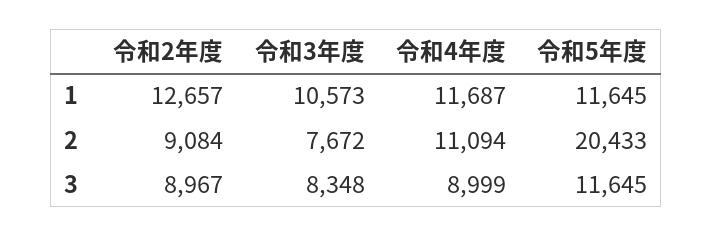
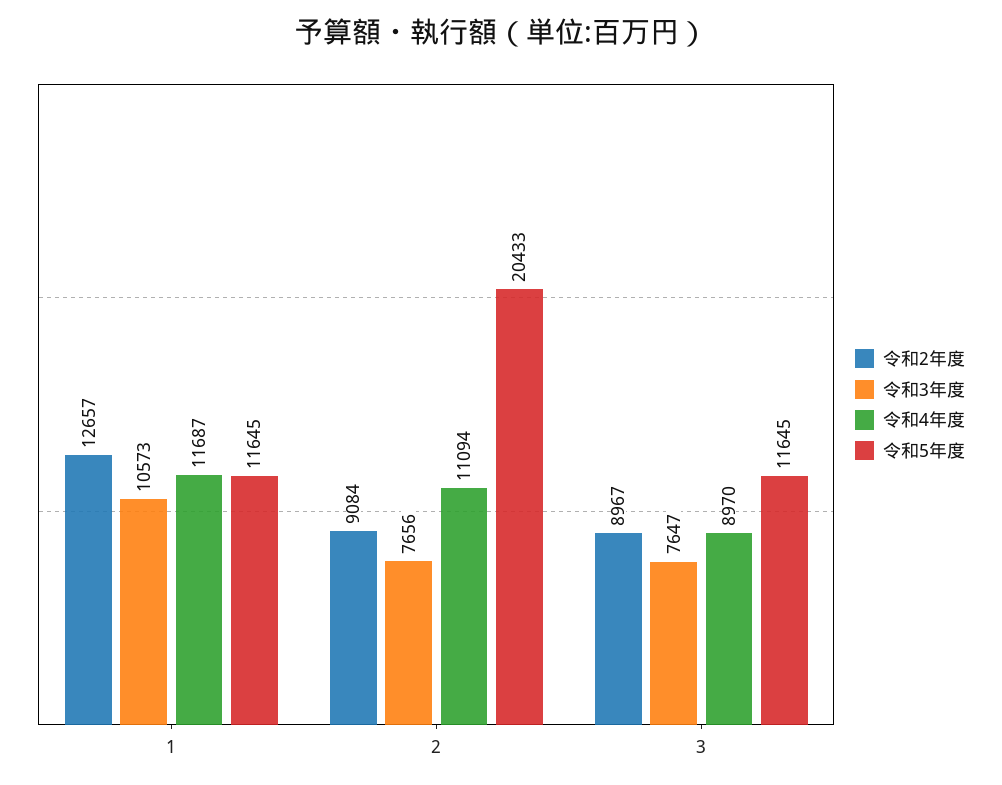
令和3年度, 2: 7672 -> 7656
令和3年度, 3: 8348 -> 7647
令和4年度, 3: 8999 -> 8970

